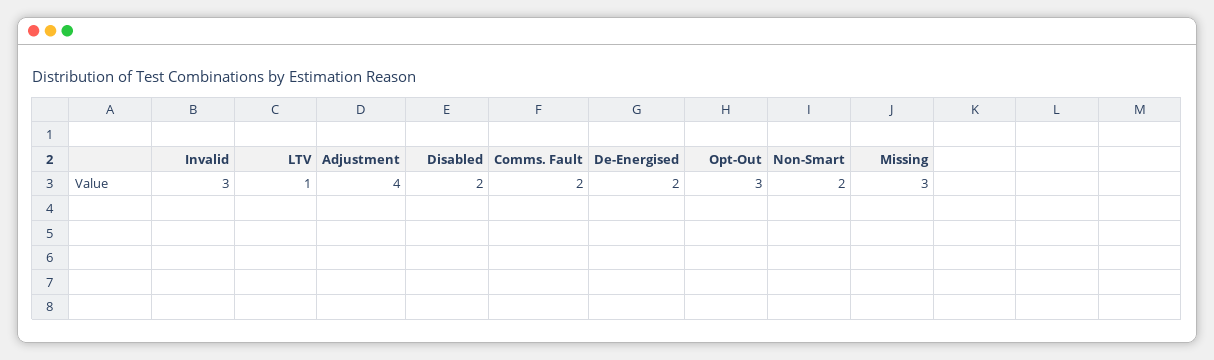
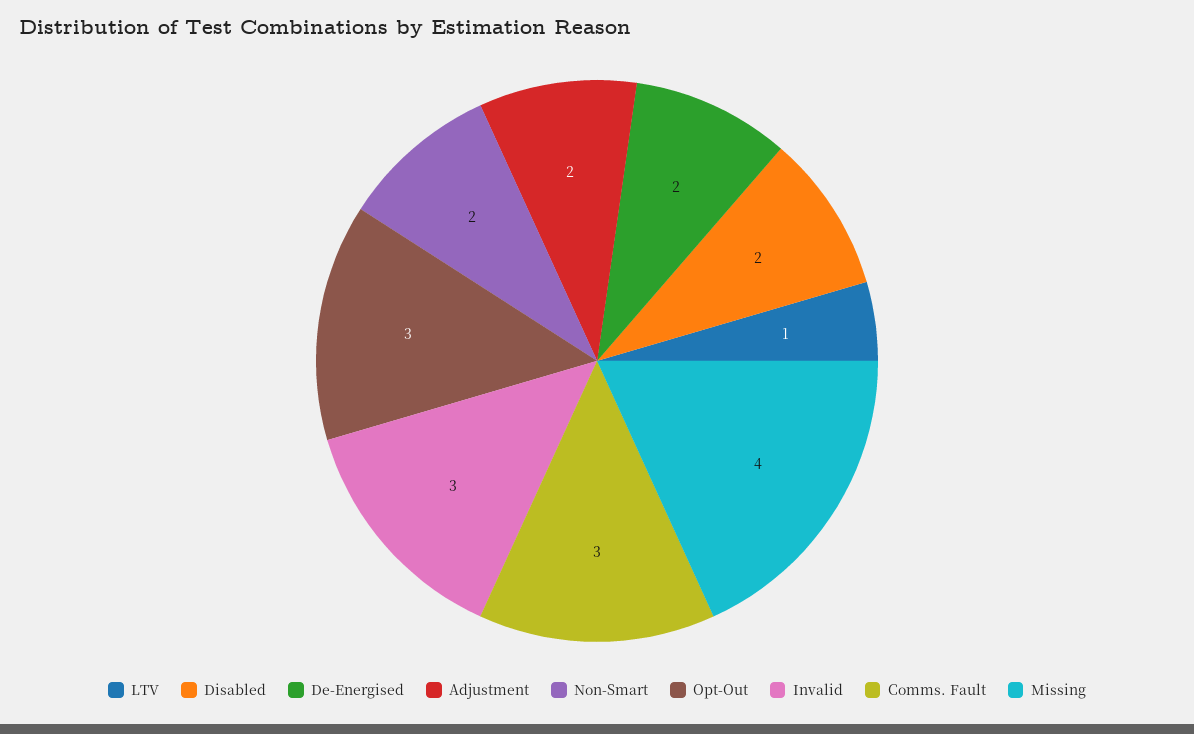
Adjustment: 4 -> 2
Comms. Fault: 2 -> 3
Missing: 3 -> 4

